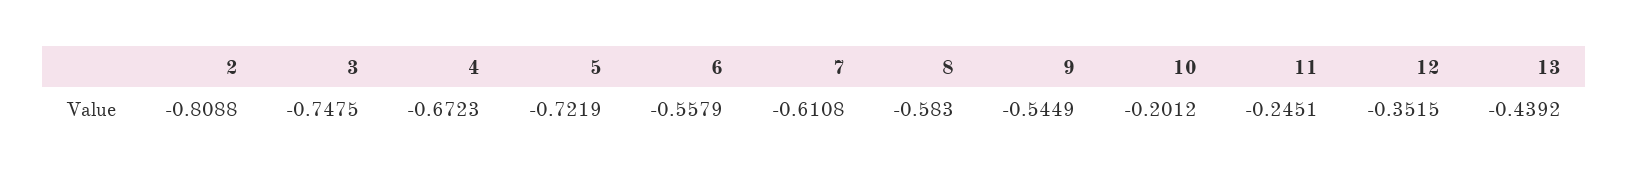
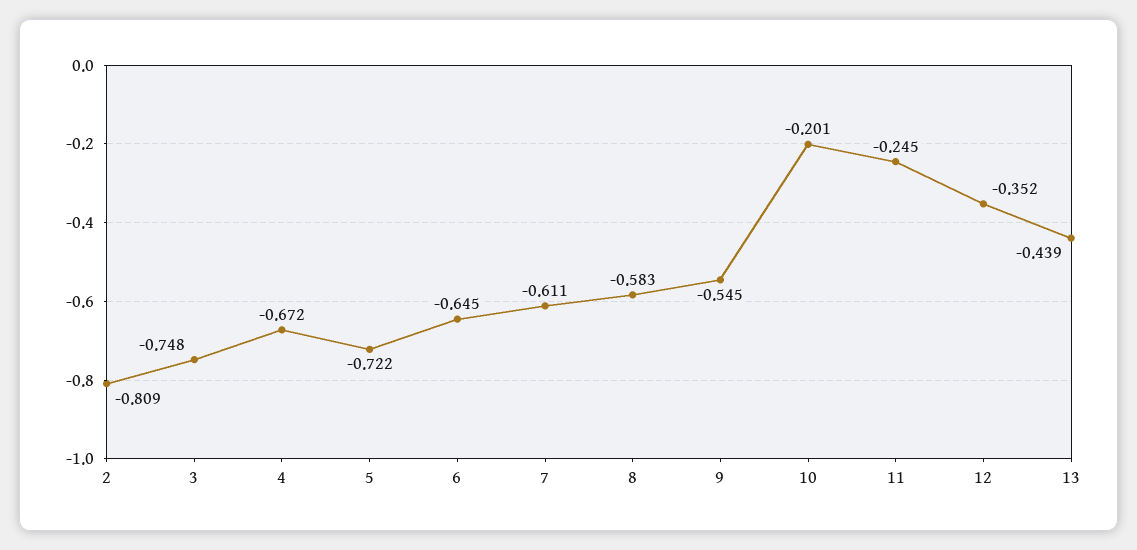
6: -0.5579 -> -0.645

